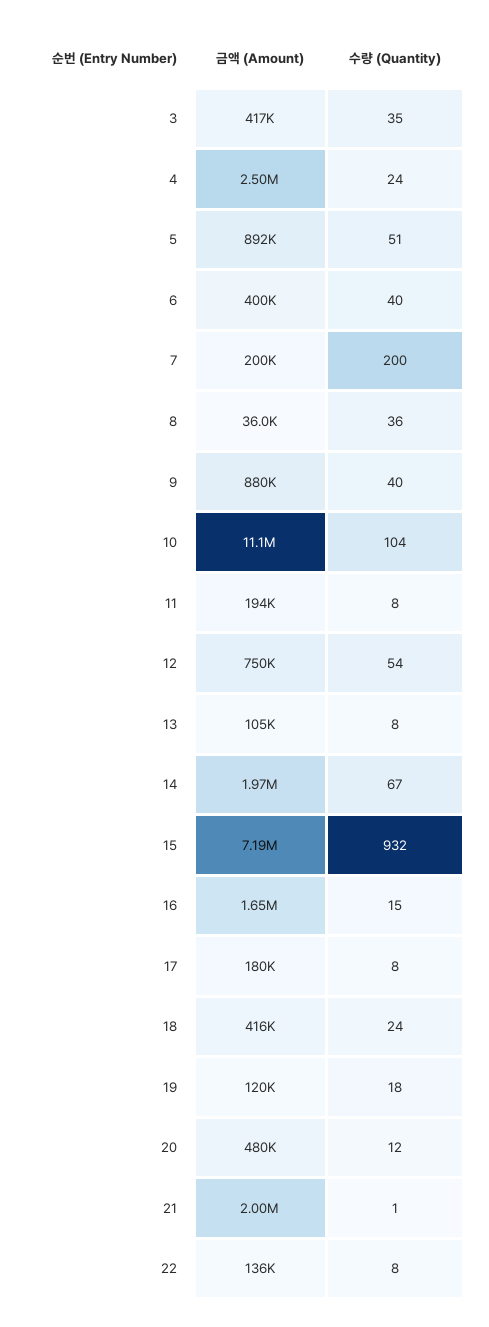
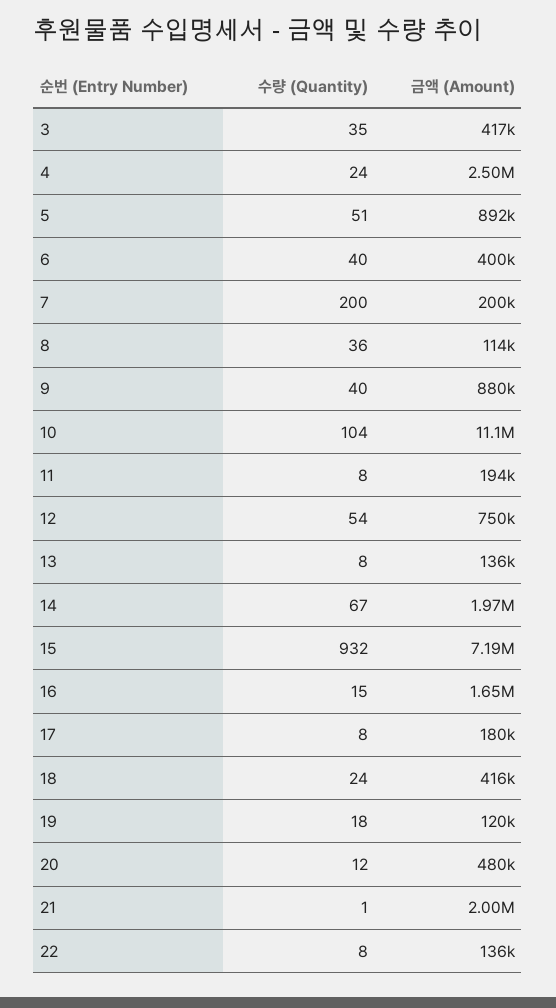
금액 (Amount), 8: 36000 -> 114000
금액 (Amount), 13: 105000 -> 136000

